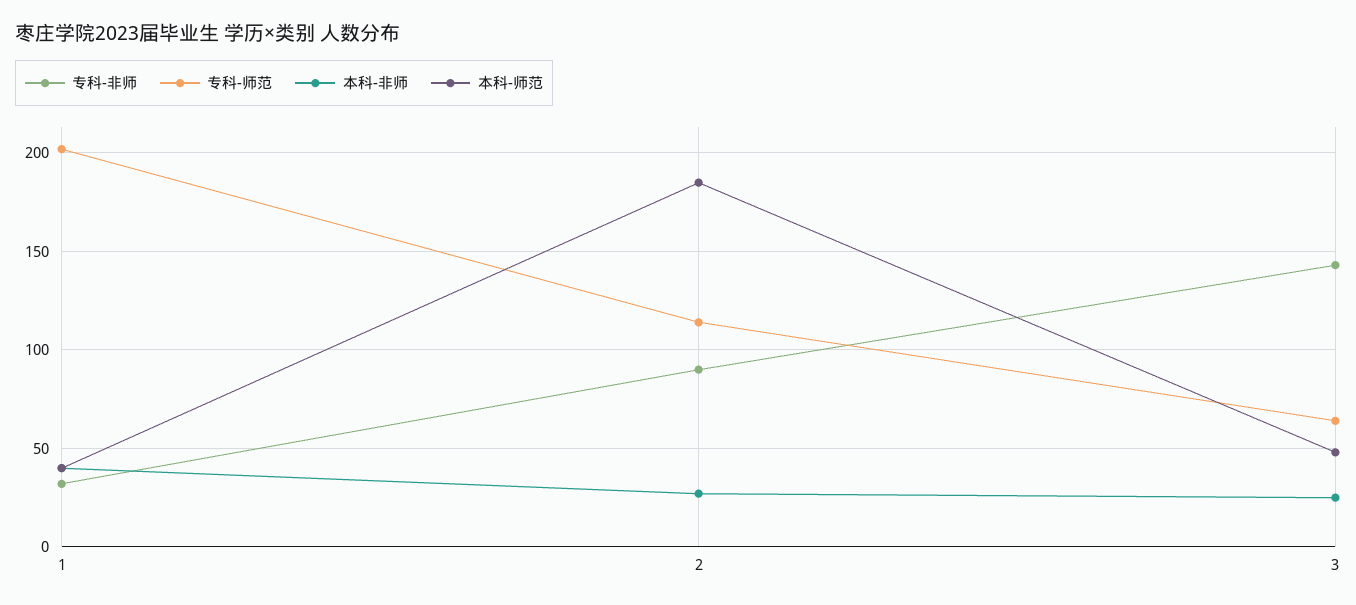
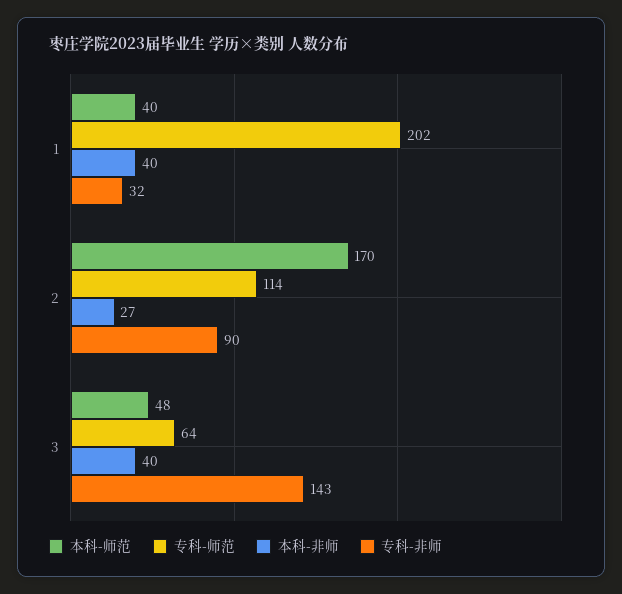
本科-师范, 2: 185 -> 170
本科-非师, 3: 25 -> 40

